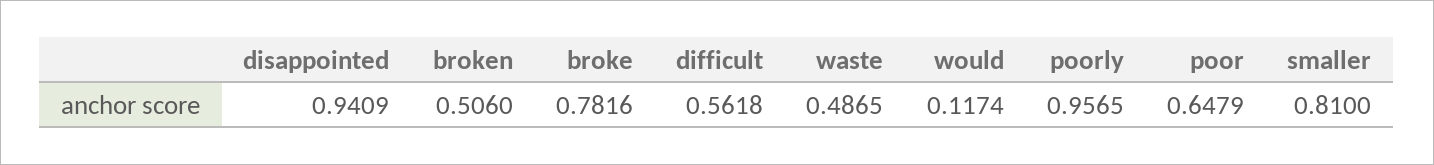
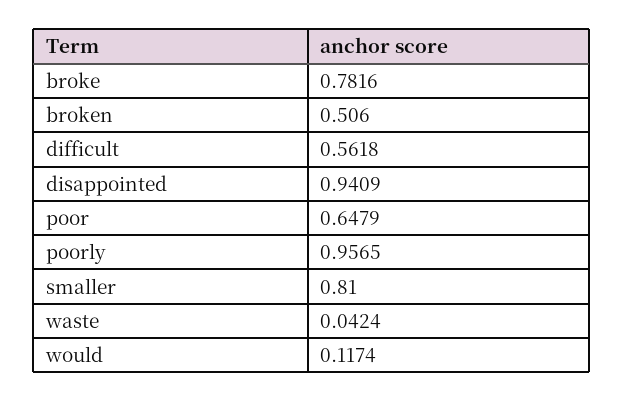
waste: 0.4865 -> 0.0424

